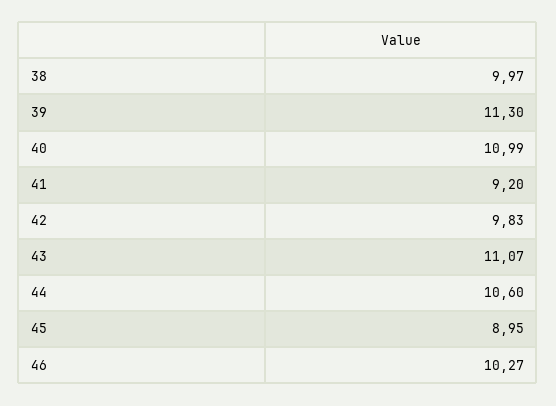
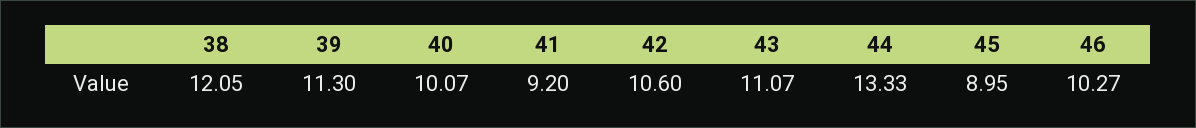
38: 9.97 -> 12.05
40: 10.99 -> 10.07
42: 9.83 -> 10.6
44: 10.6 -> 13.33

